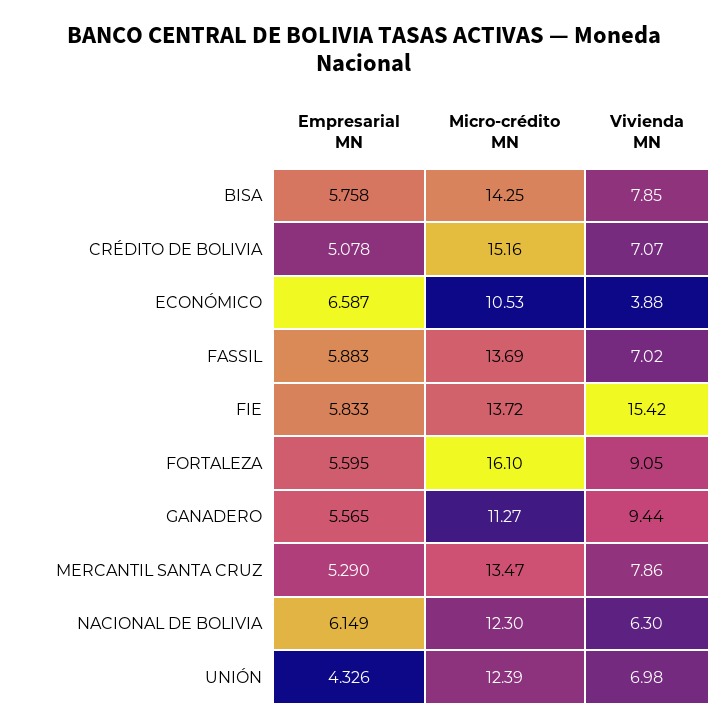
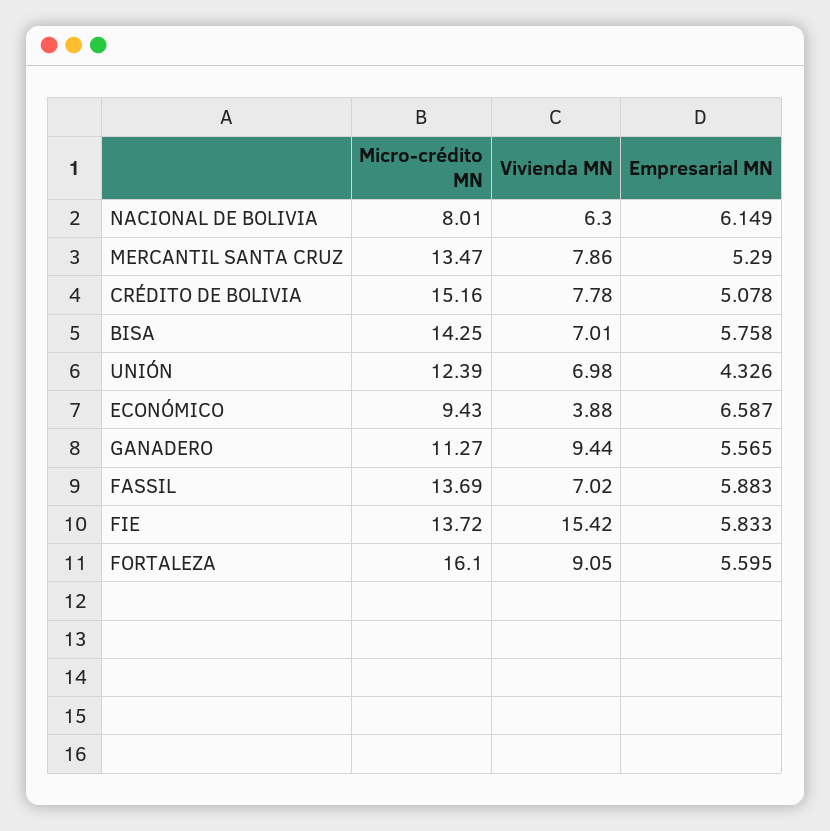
Vivienda MN, BISA: 7.85 -> 7.01
Vivienda MN, CRÉDITO DE BOLIVIA: 7.07 -> 7.78
Micro-crédito MN, ECONÓMICO: 10.53 -> 9.43
Micro-crédito MN, NACIONAL DE BOLIVIA: 12.3 -> 8.01

